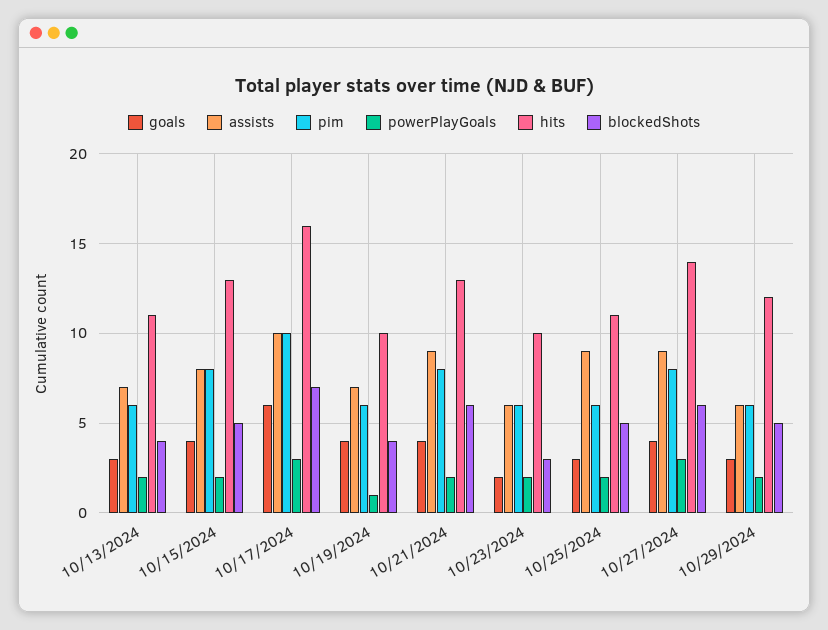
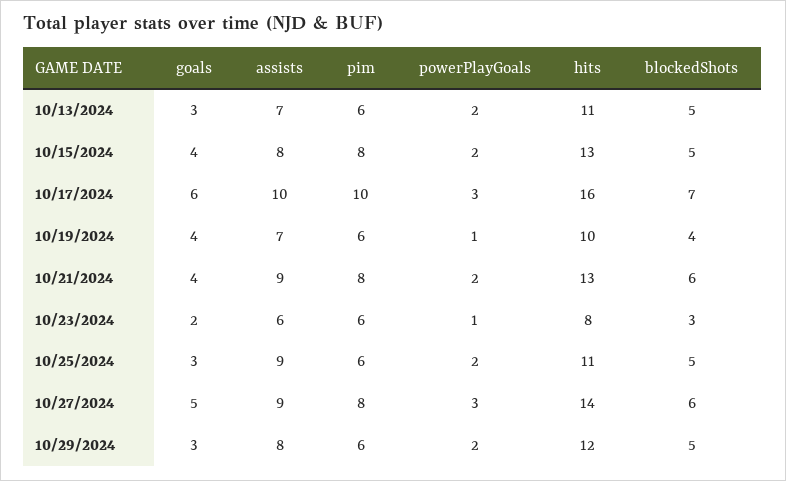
blockedShots, 10/13/2024: 4 -> 5
powerPlayGoals, 10/23/2024: 2 -> 1
hits, 10/23/2024: 10 -> 8
goals, 10/27/2024: 4 -> 5
assists, 10/29/2024: 6 -> 8

